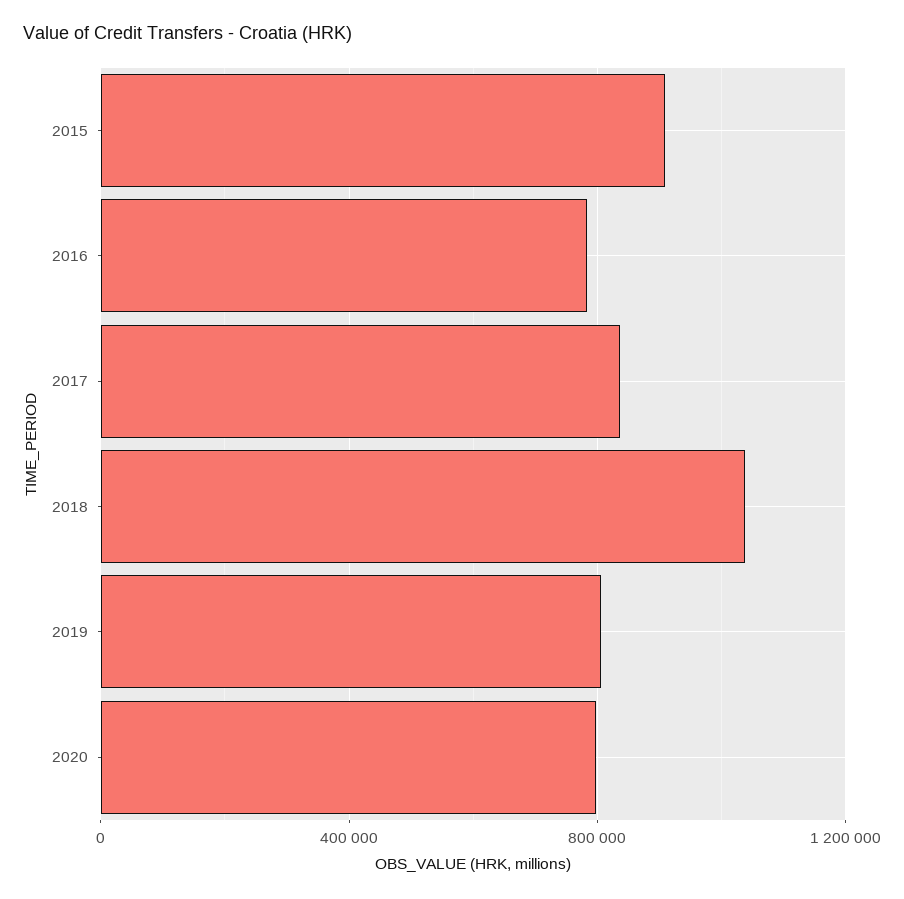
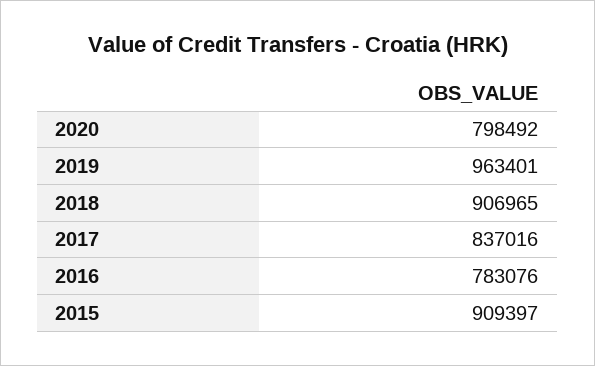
2018: 1050000 -> 906965
2019: 800000 -> 963401

